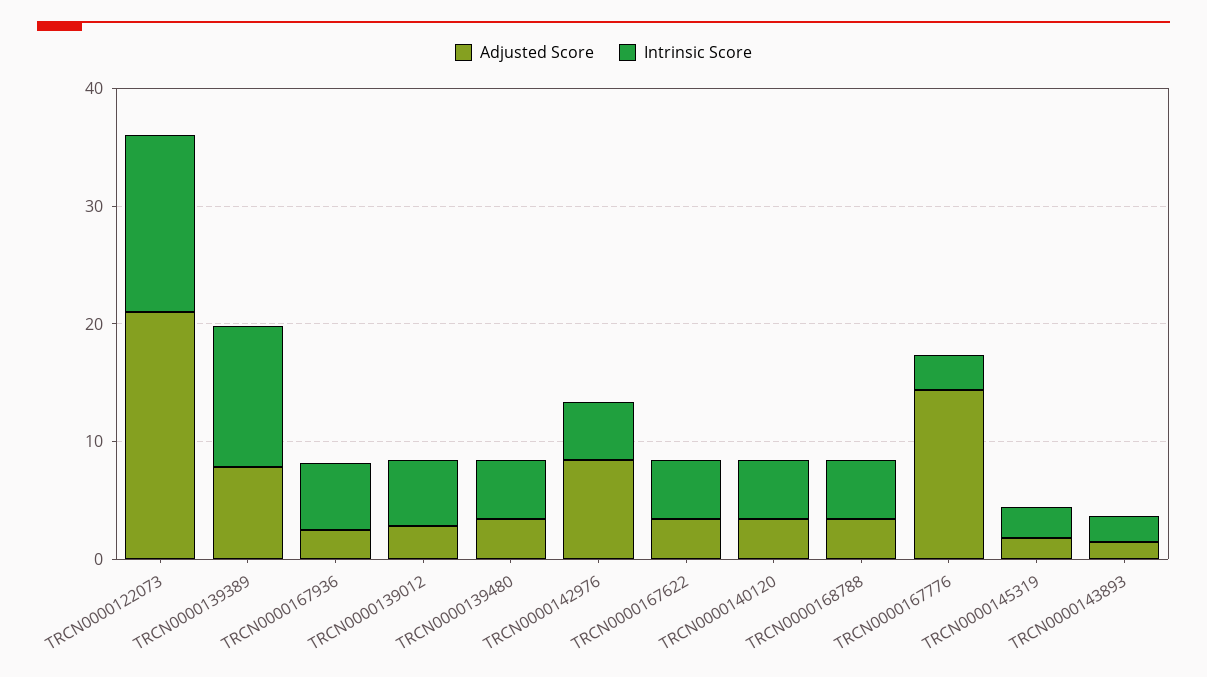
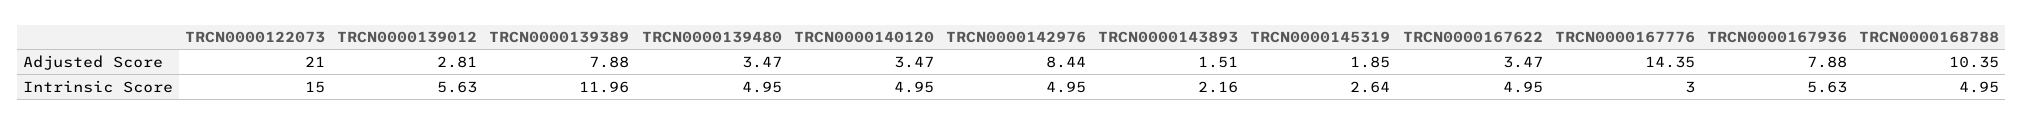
Adjusted Score, TRCN0000167936: 2 -> 7.88
Adjusted Score, TRCN0000168788: 4 -> 10.35

